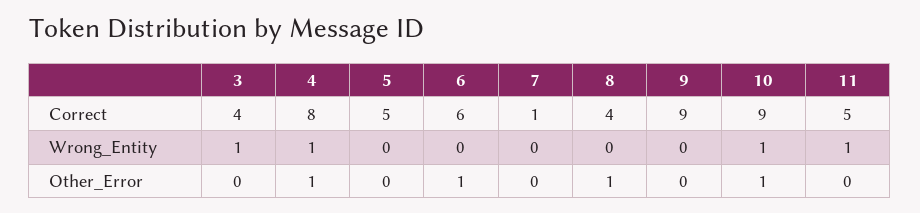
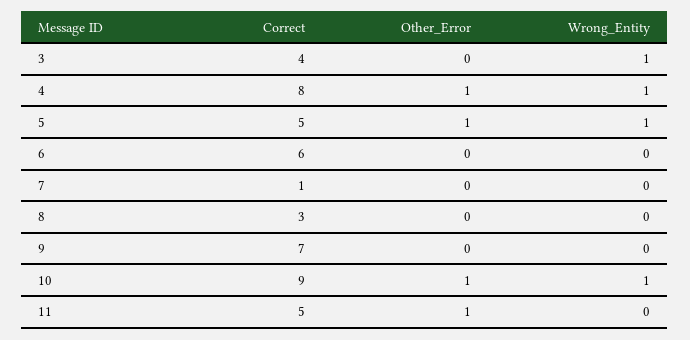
8, Correct: 4 -> 3
9, Correct: 9 -> 7
5, Wrong_Entity: 0 -> 1
11, Wrong_Entity: 1 -> 0
5, Other_Error: 0 -> 1
6, Other_Error: 1 -> 0
8, Other_Error: 1 -> 0
11, Other_Error: 0 -> 1

